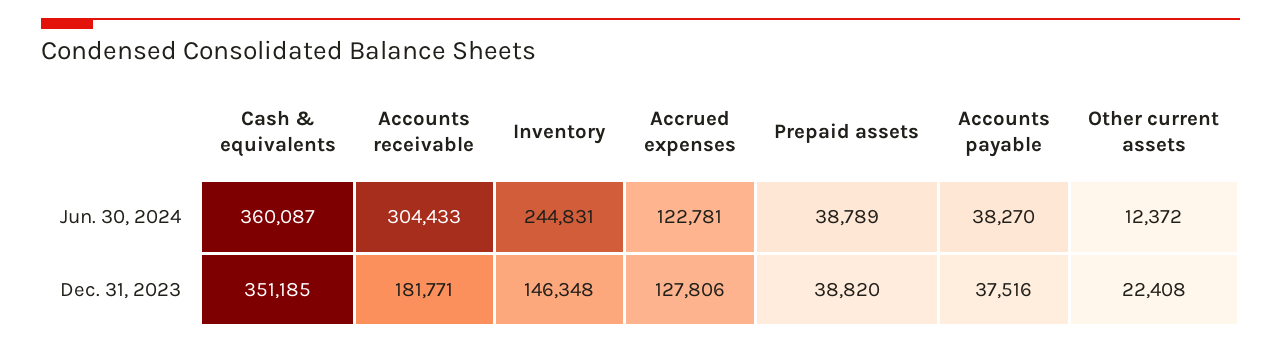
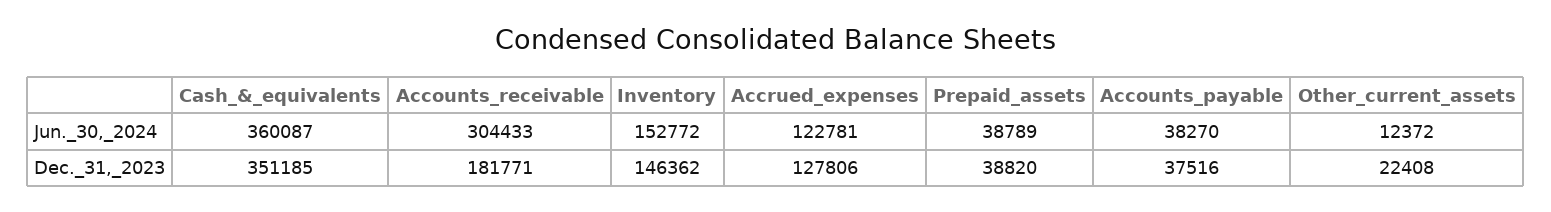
Inventory, Jun. 30, 2024: 244831 -> 152772
Inventory, Dec. 31, 2023: 146348 -> 146362

